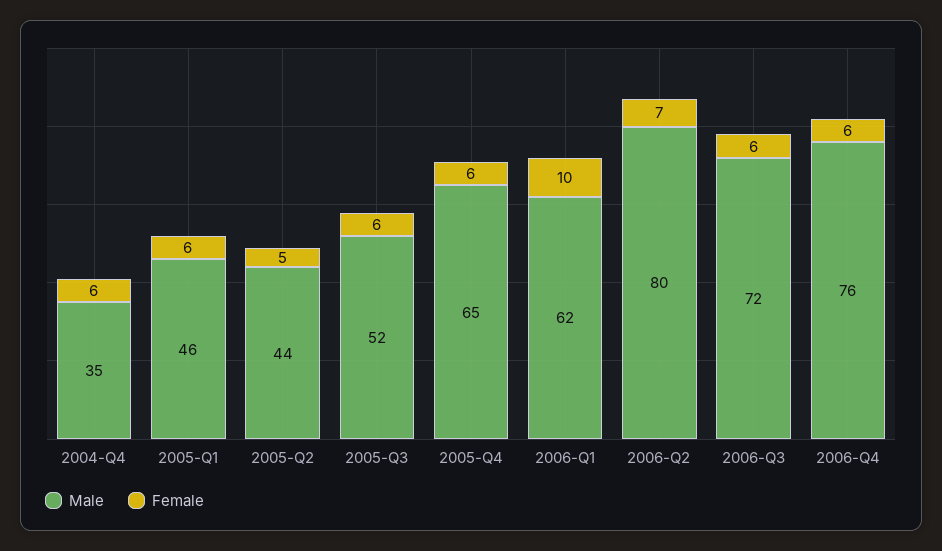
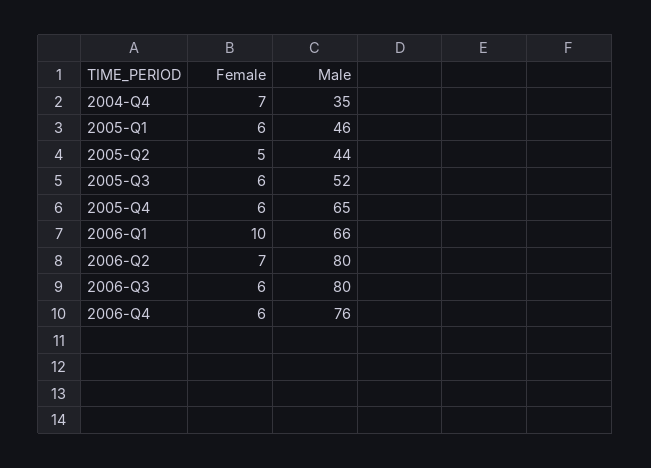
Female, 2004-Q4: 6 -> 7
Male, 2006-Q1: 62 -> 66
Male, 2006-Q3: 72 -> 80

